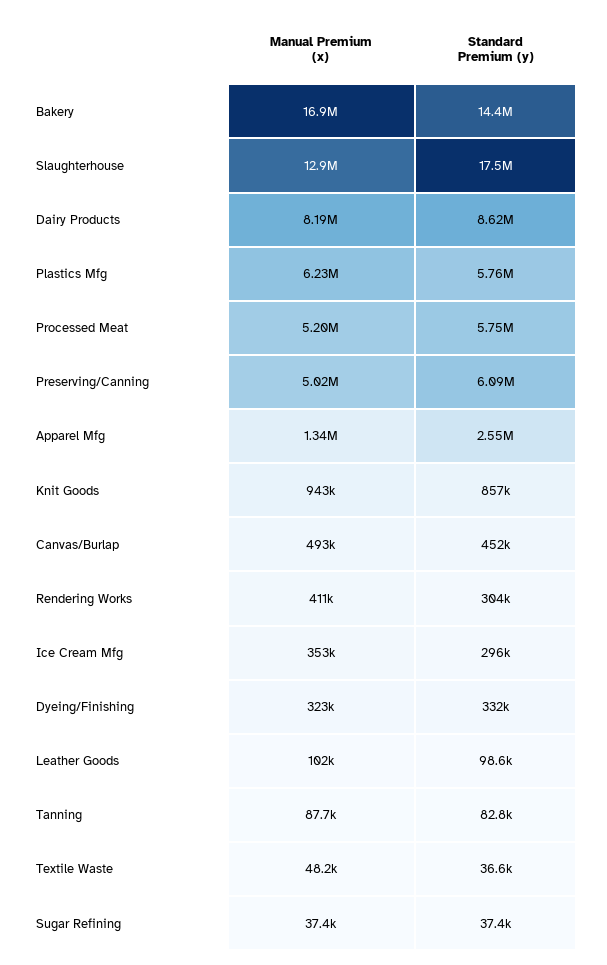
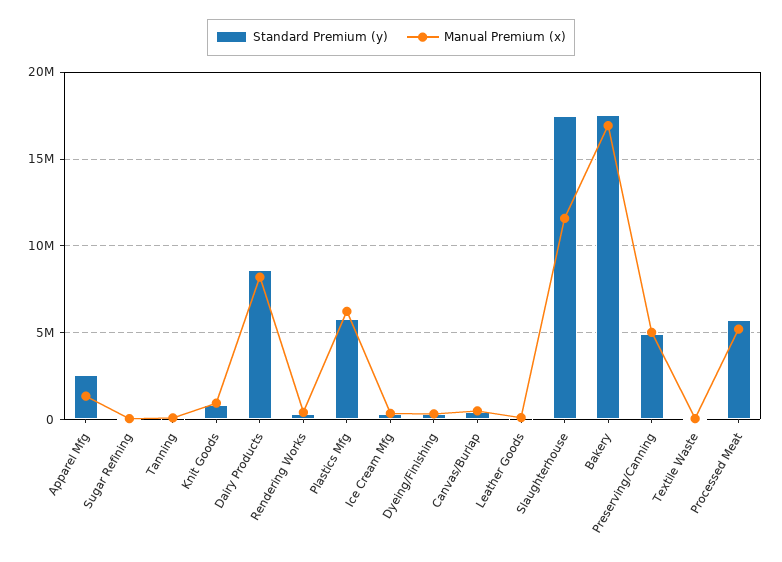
Standard Premium (y), Bakery: 14400000 -> 17500000
Manual Premium (x), Slaughterhouse: 12900000 -> 11500000
Standard Premium (y), Preserving/Canning: 6090000 -> 5000000

